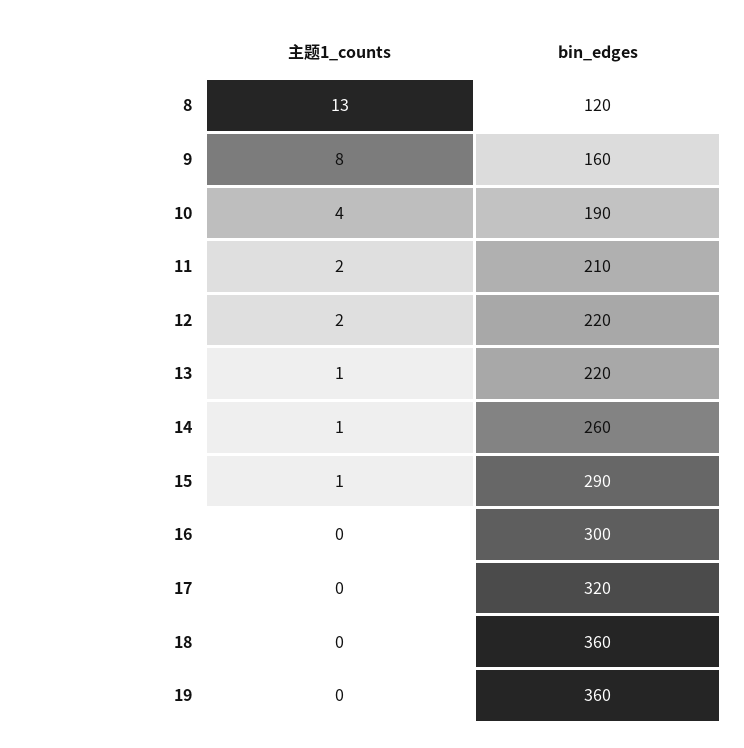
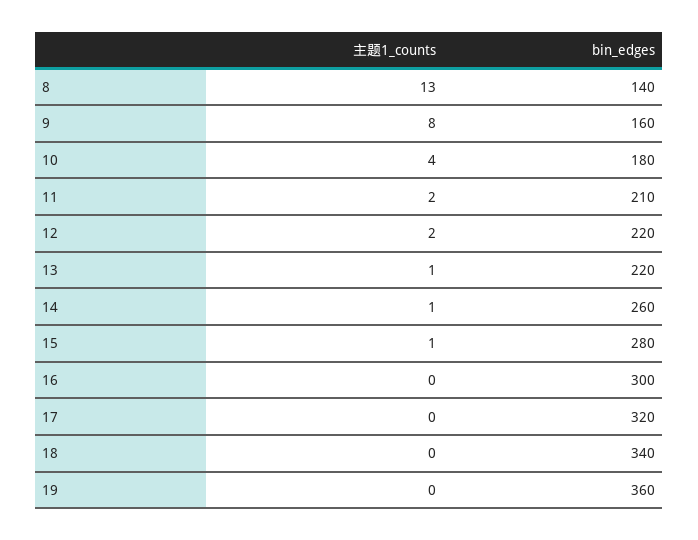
bin_edges, 8: 120 -> 140
bin_edges, 10: 190 -> 180
bin_edges, 15: 290 -> 280
bin_edges, 18: 360 -> 340

